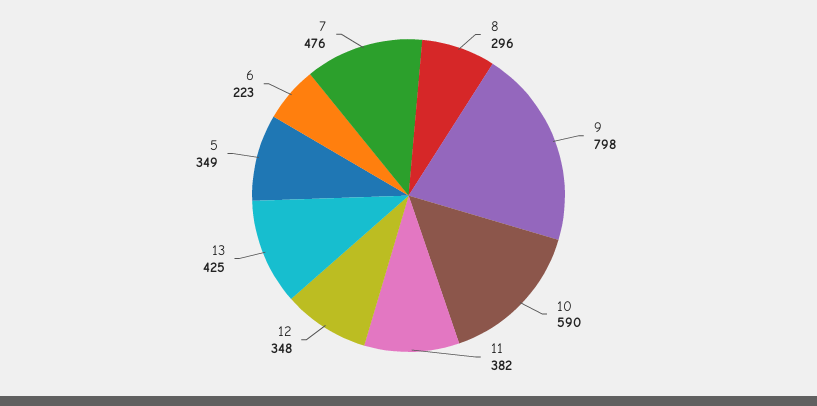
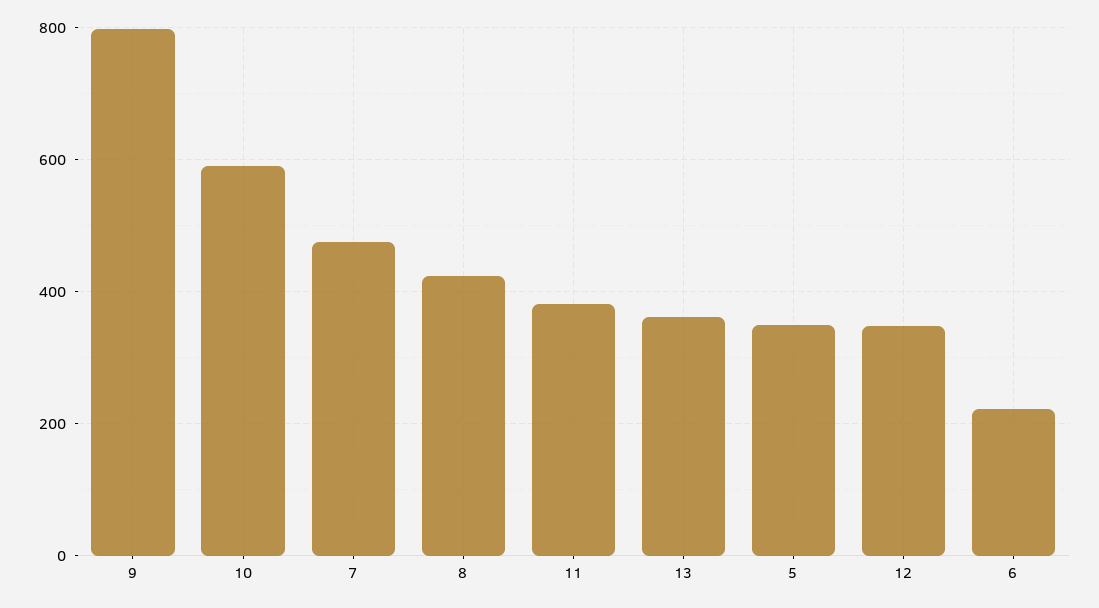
8: 296 -> 420
13: 425 -> 360

